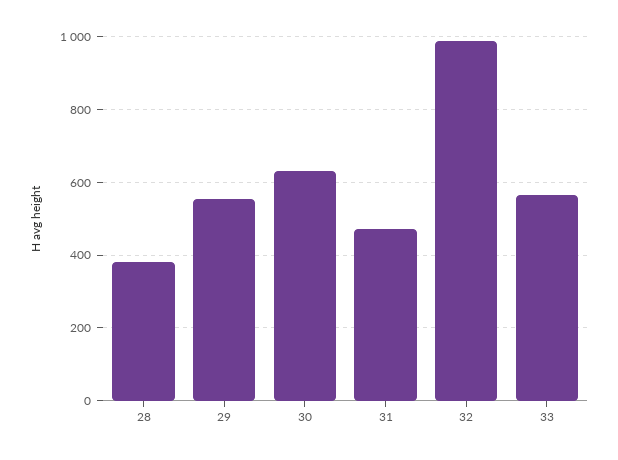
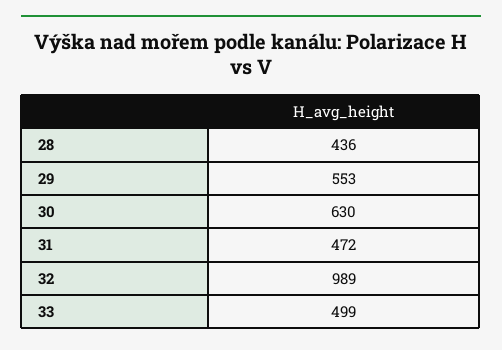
28: 380 -> 436
33: 560 -> 499

